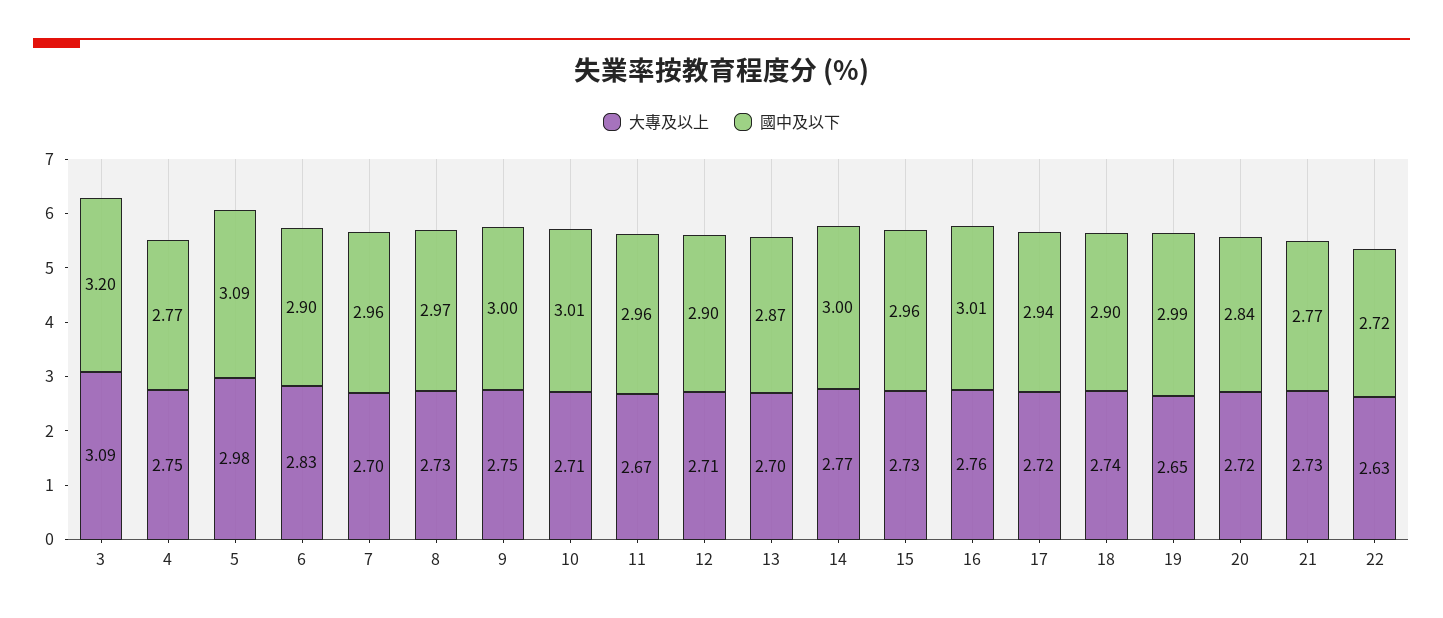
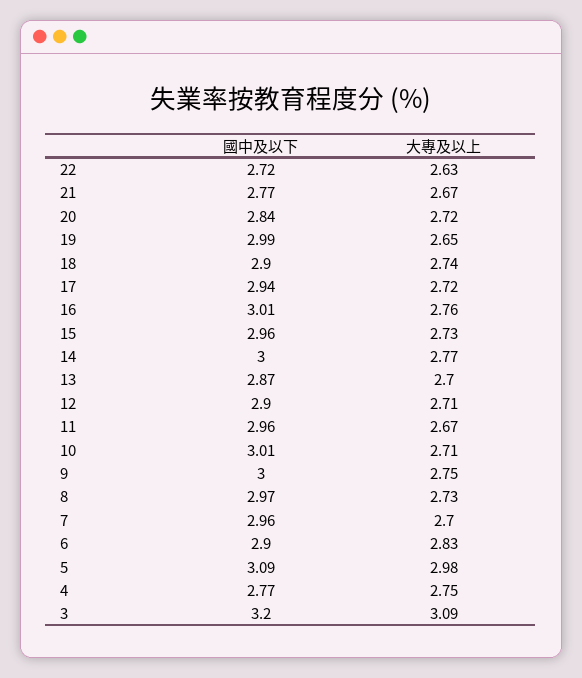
大專及以上, 21: 2.73 -> 2.67

